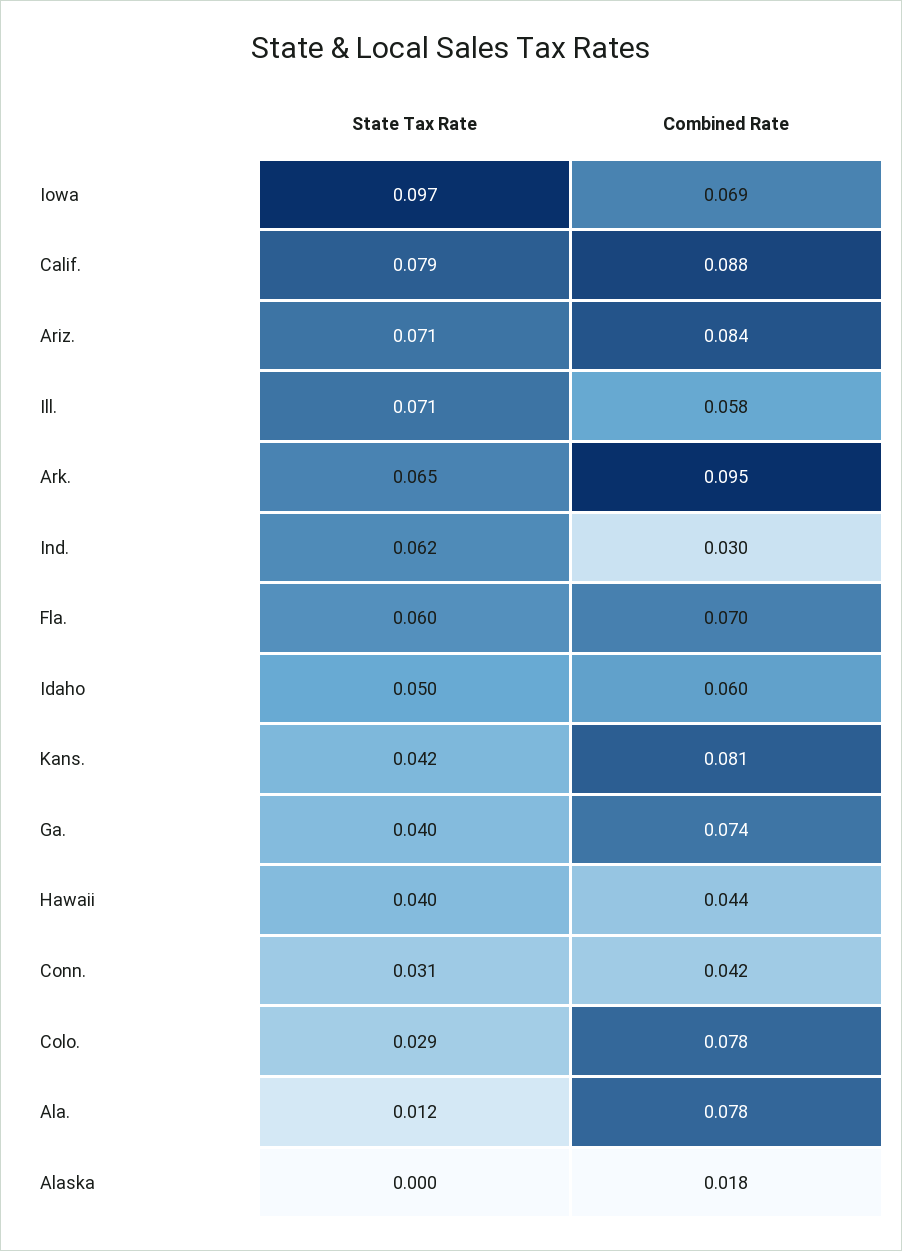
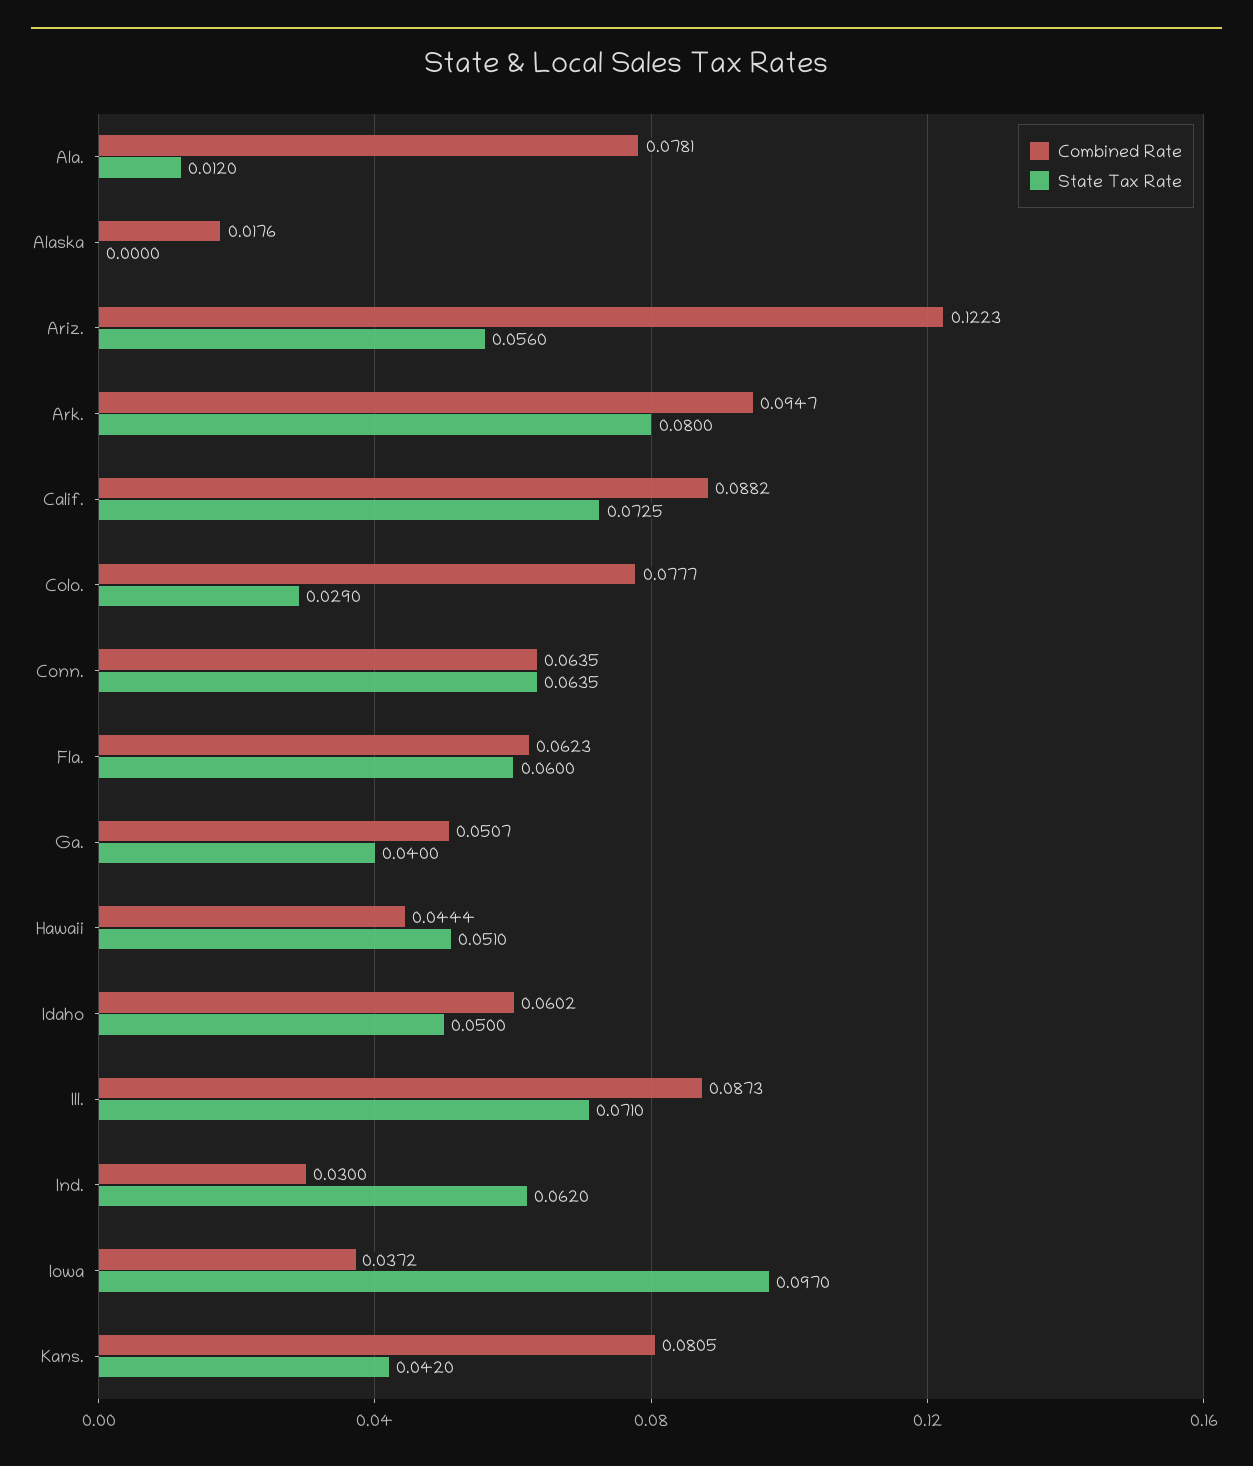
Combined Rate, Iowa: 0.069 -> 0.0372
State Tax Rate, Calif.: 0.079 -> 0.0725
State Tax Rate, Ariz.: 0.071 -> 0.056
Combined Rate, Ariz.: 0.084 -> 0.1223
Combined Rate, Ill.: 0.058 -> 0.0873
State Tax Rate, Ark.: 0.065 -> 0.08
Combined Rate, Fla.: 0.07 -> 0.0623
Combined Rate, Ga.: 0.074 -> 0.0507
State Tax Rate, Hawaii: 0.04 -> 0.051
State Tax Rate, Conn.: 0.031 -> 0.0635
Combined Rate, Conn.: 0.042 -> 0.0635

